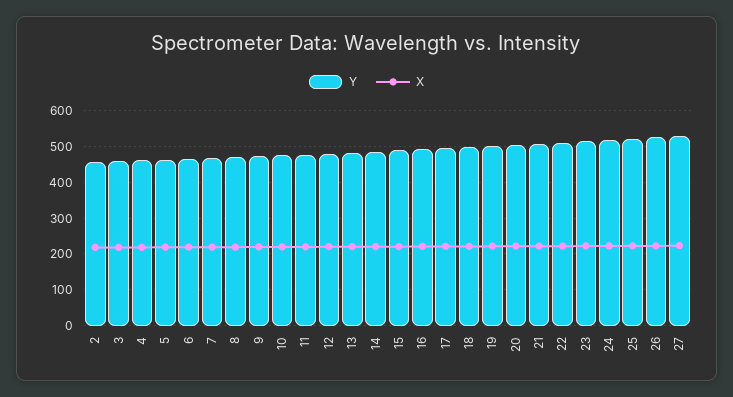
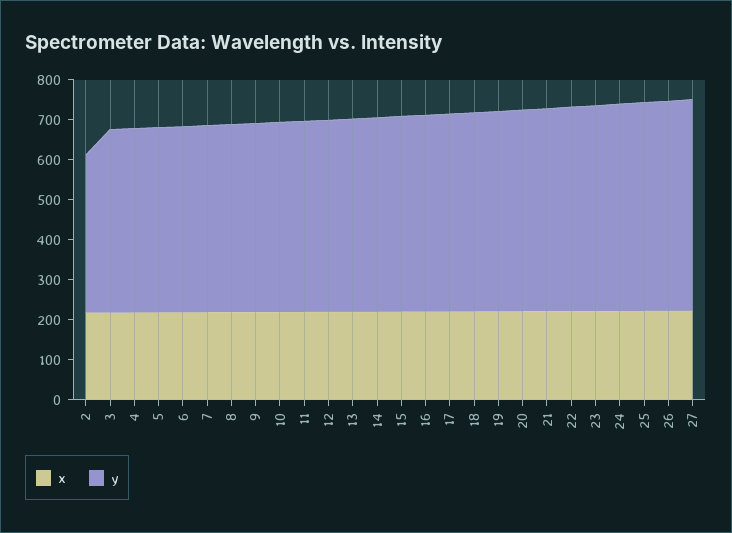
Y, 2: 460 -> 400

